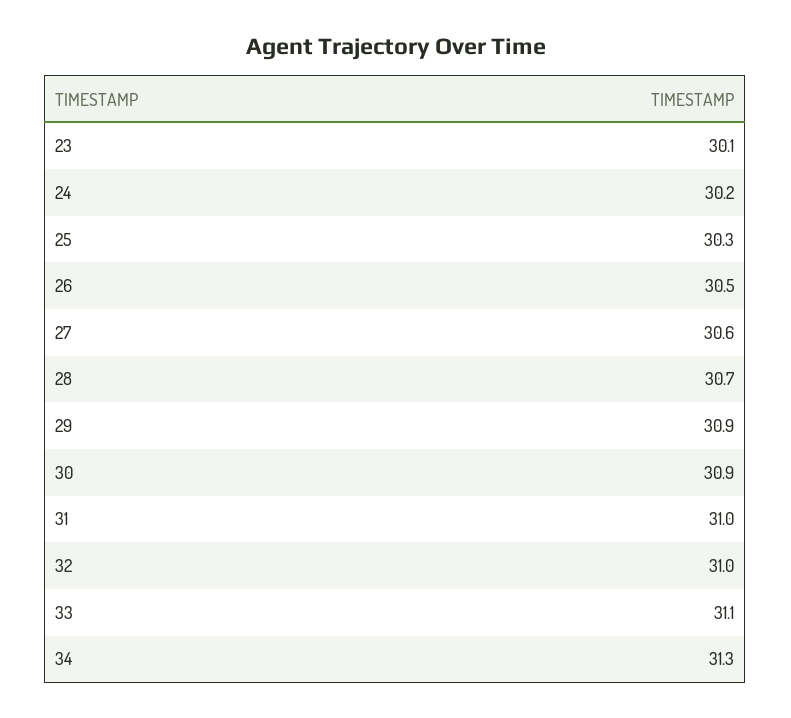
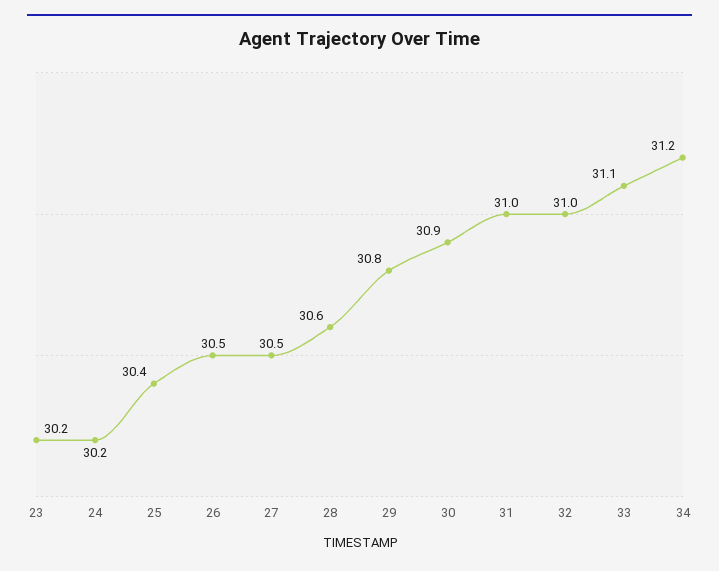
23: 30.1 -> 30.2
25: 30.3 -> 30.4
27: 30.6 -> 30.5
28: 30.7 -> 30.6
29: 30.9 -> 30.8
34: 31.3 -> 31.2

